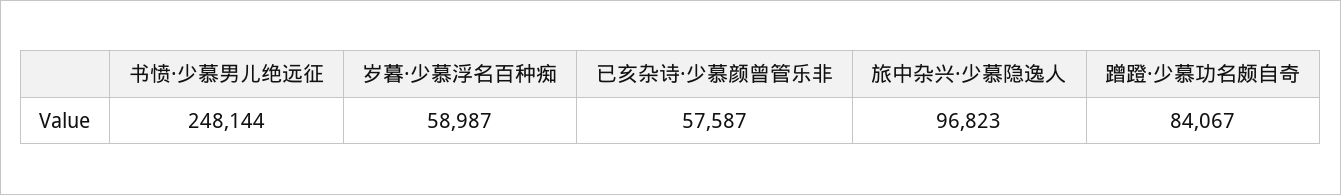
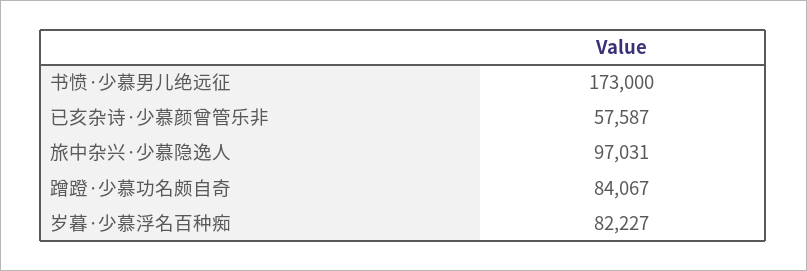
书愤·少慕男儿绝远征: 248144 -> 173000
岁暮·少慕浮名百种痴: 58987 -> 82227
旅中杂兴·少慕隐逸人: 96823 -> 97031

